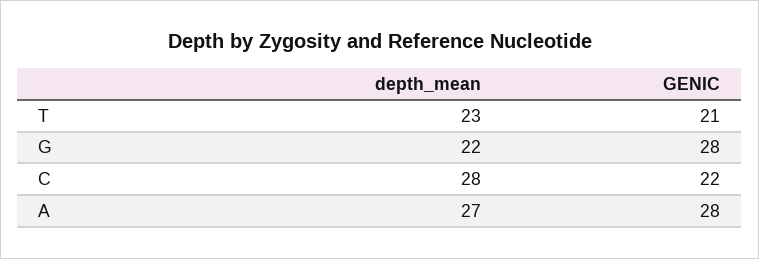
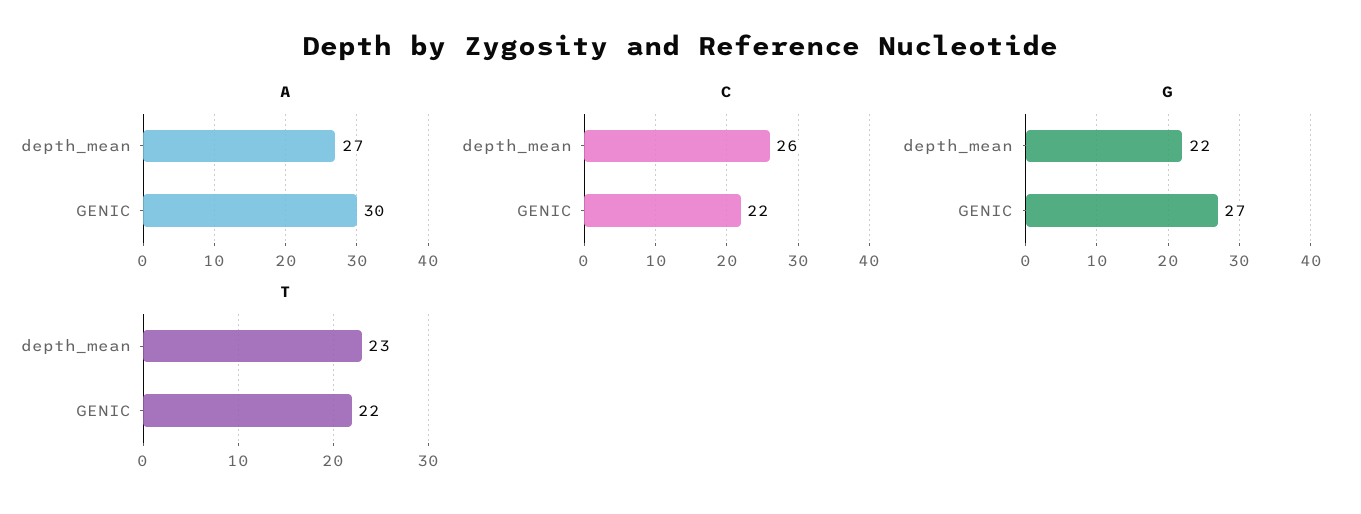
T, GENIC: 21 -> 22
G, GENIC: 28 -> 27
C, depth_mean: 28 -> 26
A, GENIC: 28 -> 30

